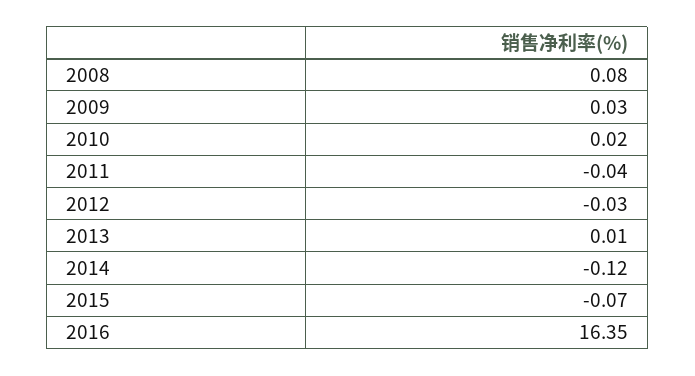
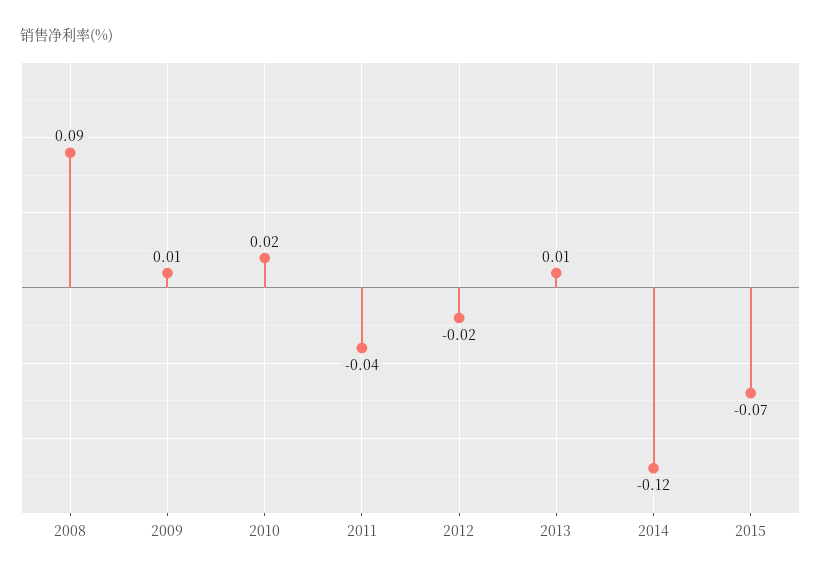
2008: 0.08 -> 0.09
2009: 0.03 -> 0.01
2012: -0.03 -> -0.02
2016: 16.35 -> none

